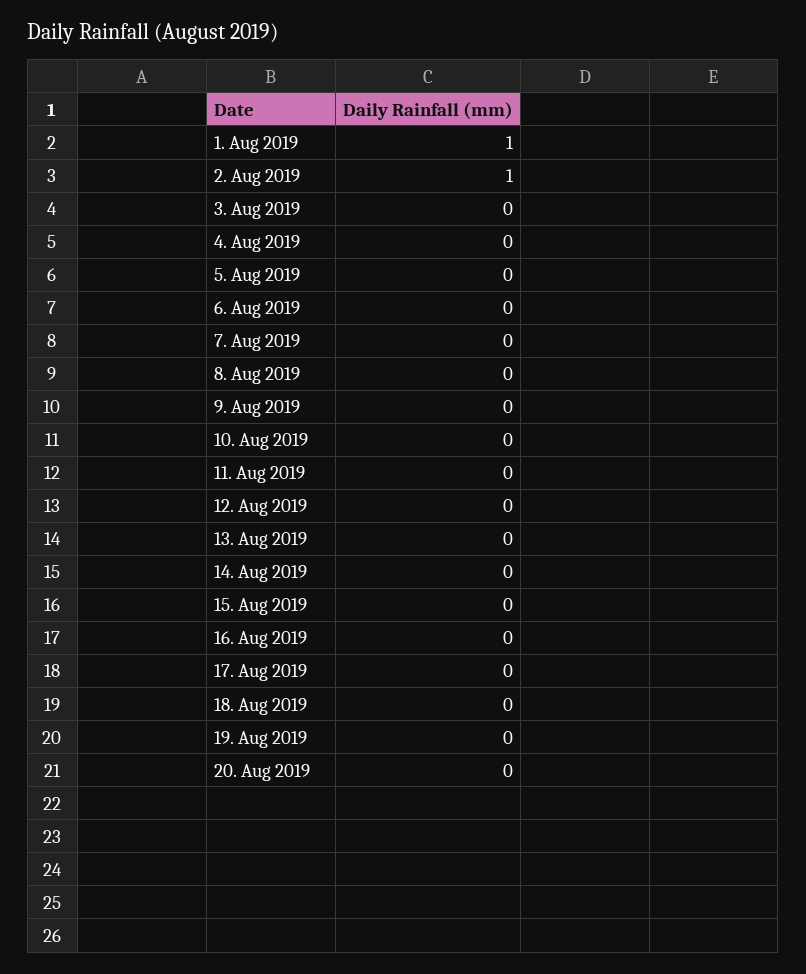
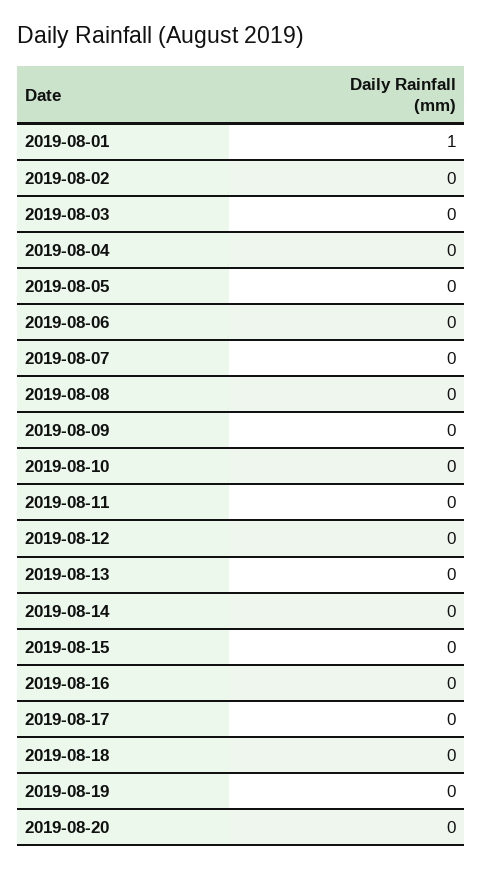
2. Aug 2019: 1 -> 0

